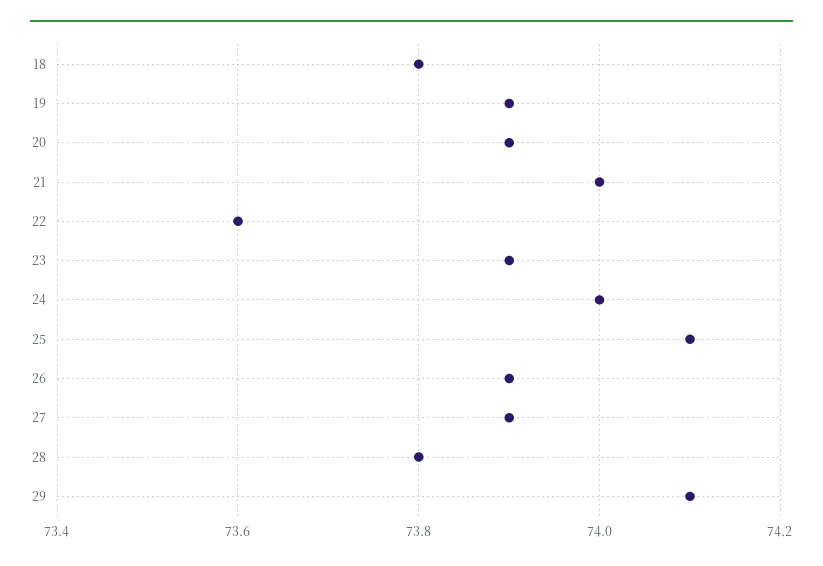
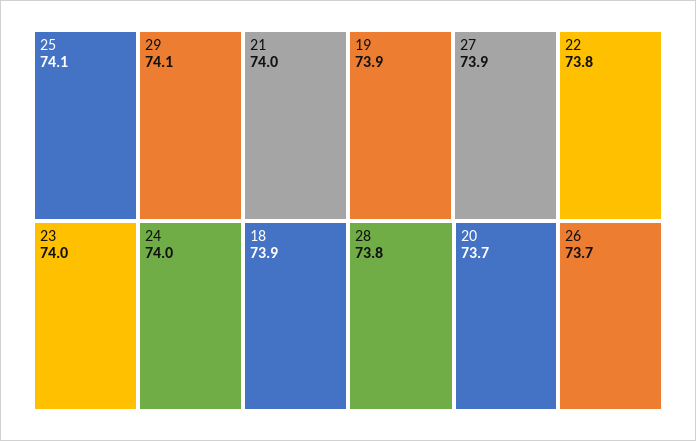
18: 73.8 -> 73.9
20: 73.9 -> 73.7
22: 73.6 -> 73.8
23: 73.9 -> 74
26: 73.9 -> 73.7

